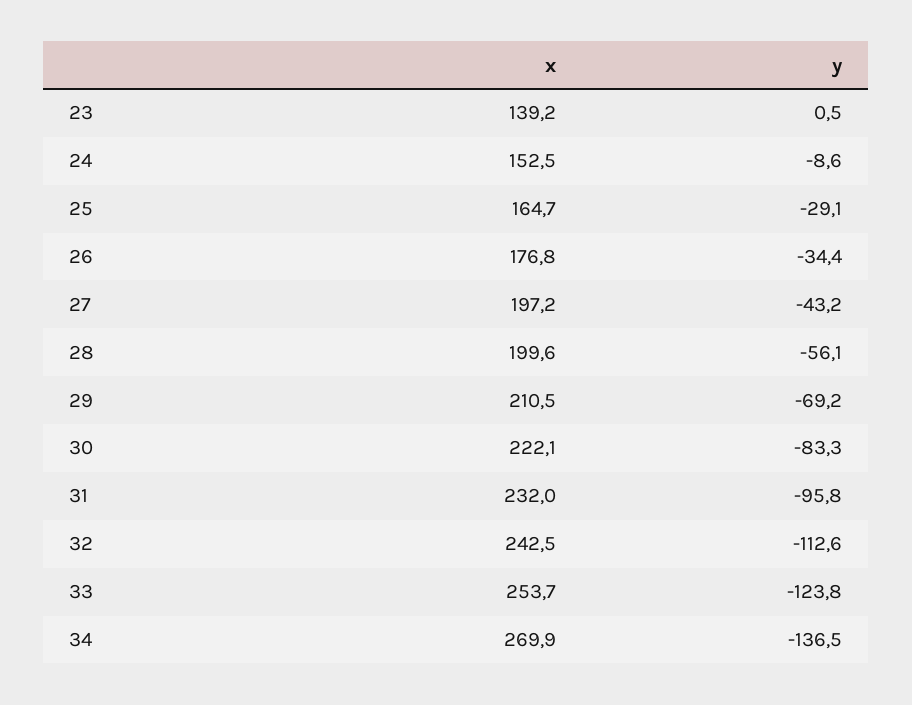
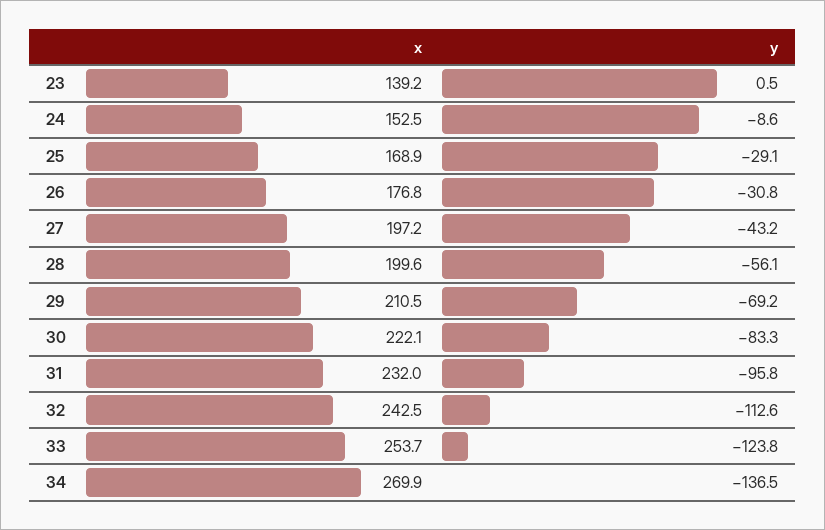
x, 25: 164.7 -> 168.9
y, 26: -34.4 -> -30.8

